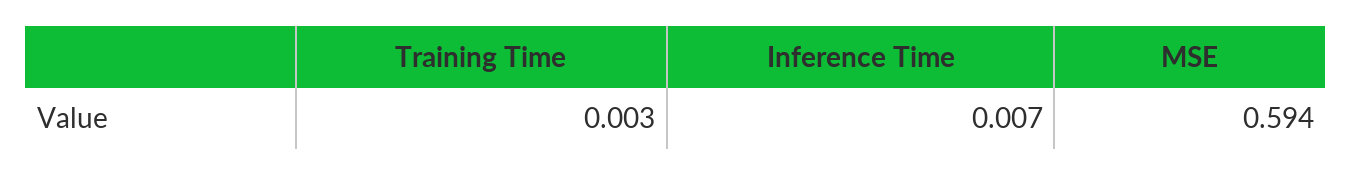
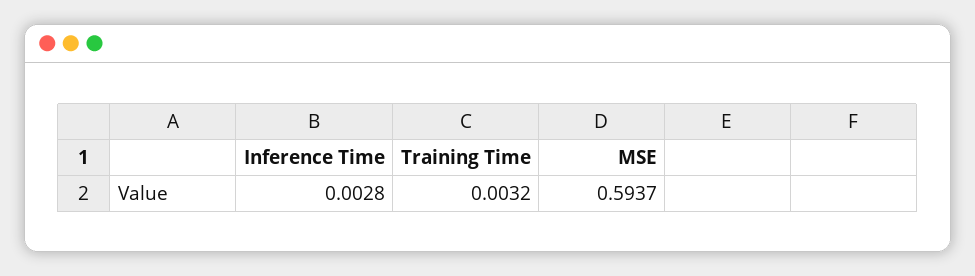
Inference Time: 0.007 -> 0.0028

